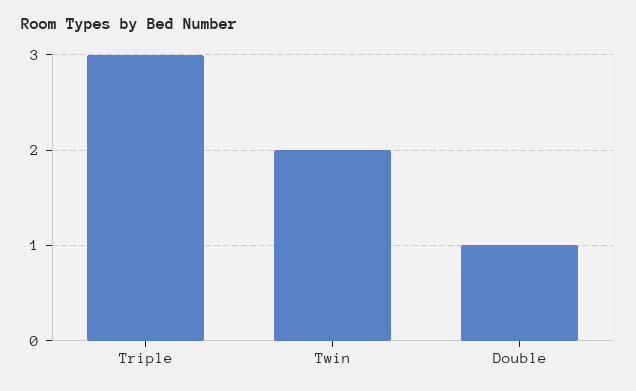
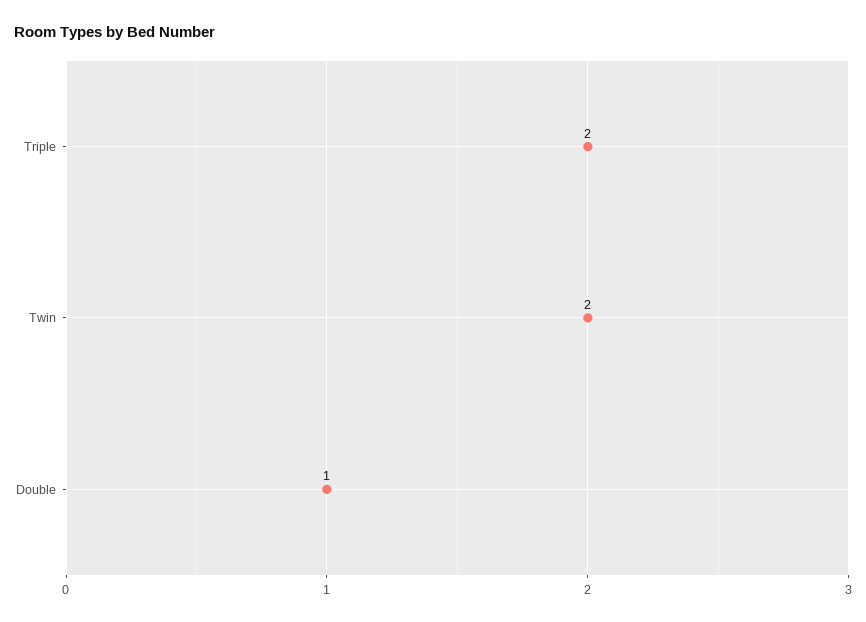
Triple: 3 -> 2

